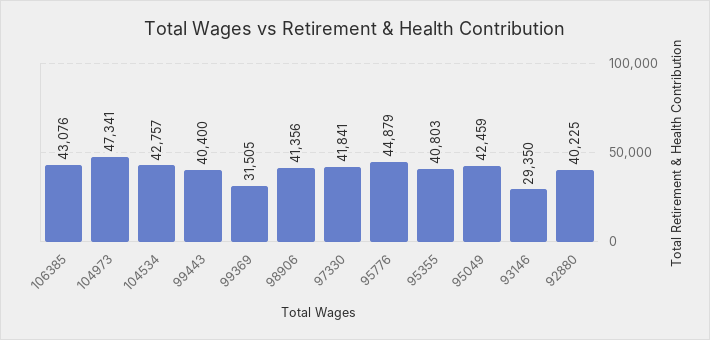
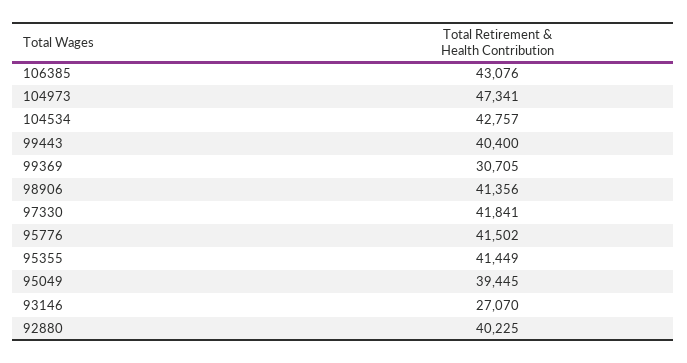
99369: 31505 -> 30705
95776: 44879 -> 41502
95355: 40803 -> 41449
95049: 42459 -> 39445
93146: 29350 -> 27070

